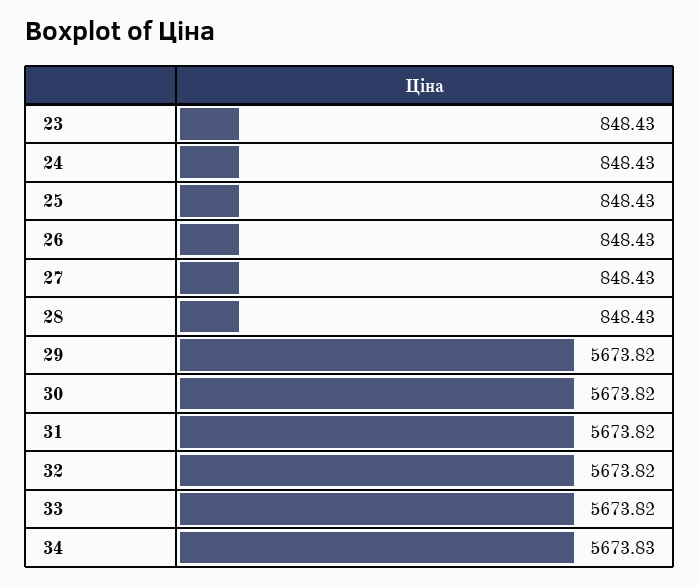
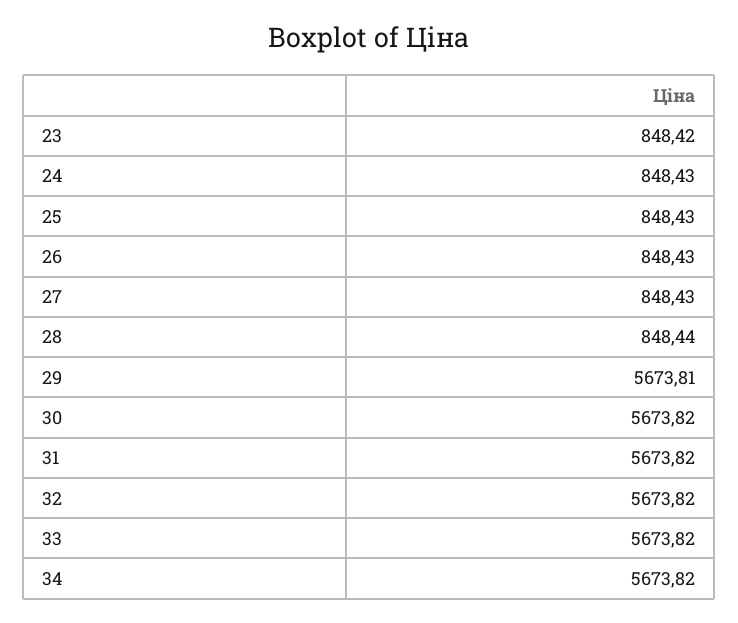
23: 848.43 -> 848.42
28: 848.43 -> 848.44
29: 5673.82 -> 5673.81
34: 5673.83 -> 5673.82

